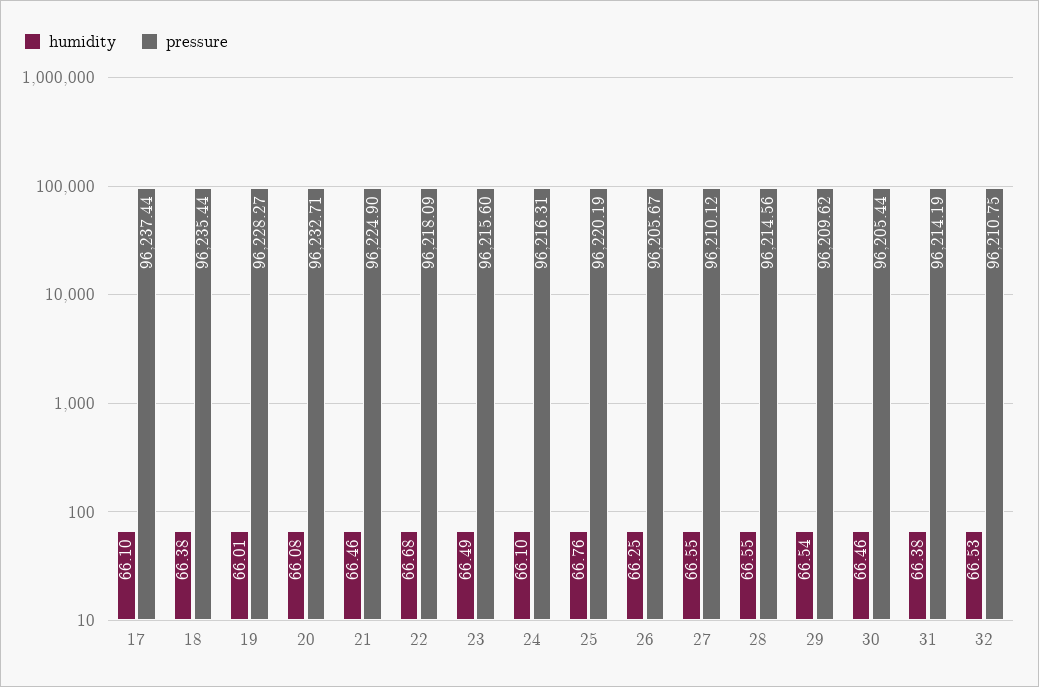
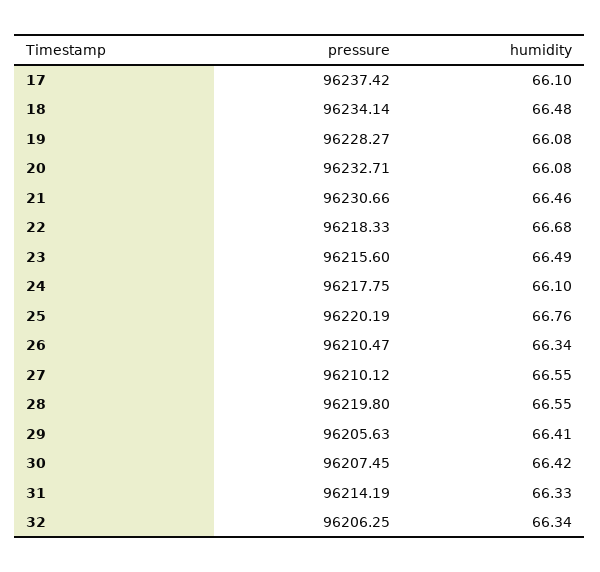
pressure, 17: 96237.44 -> 96237.42
humidity, 18: 66.38 -> 66.48
pressure, 18: 96235.44 -> 96234.14
humidity, 19: 66.01 -> 66.08
pressure, 21: 96224.9 -> 96230.66
pressure, 22: 96218.09 -> 96218.33
pressure, 24: 96216.31 -> 96217.75
humidity, 26: 66.25 -> 66.34
pressure, 26: 96205.67 -> 96210.47
pressure, 28: 96214.56 -> 96219.8
humidity, 29: 66.54 -> 66.41
pressure, 29: 96209.62 -> 96205.63
humidity, 30: 66.46 -> 66.42
pressure, 30: 96205.44 -> 96207.45
humidity, 31: 66.38 -> 66.33
humidity, 32: 66.53 -> 66.34
pressure, 32: 96210.75 -> 96206.25

